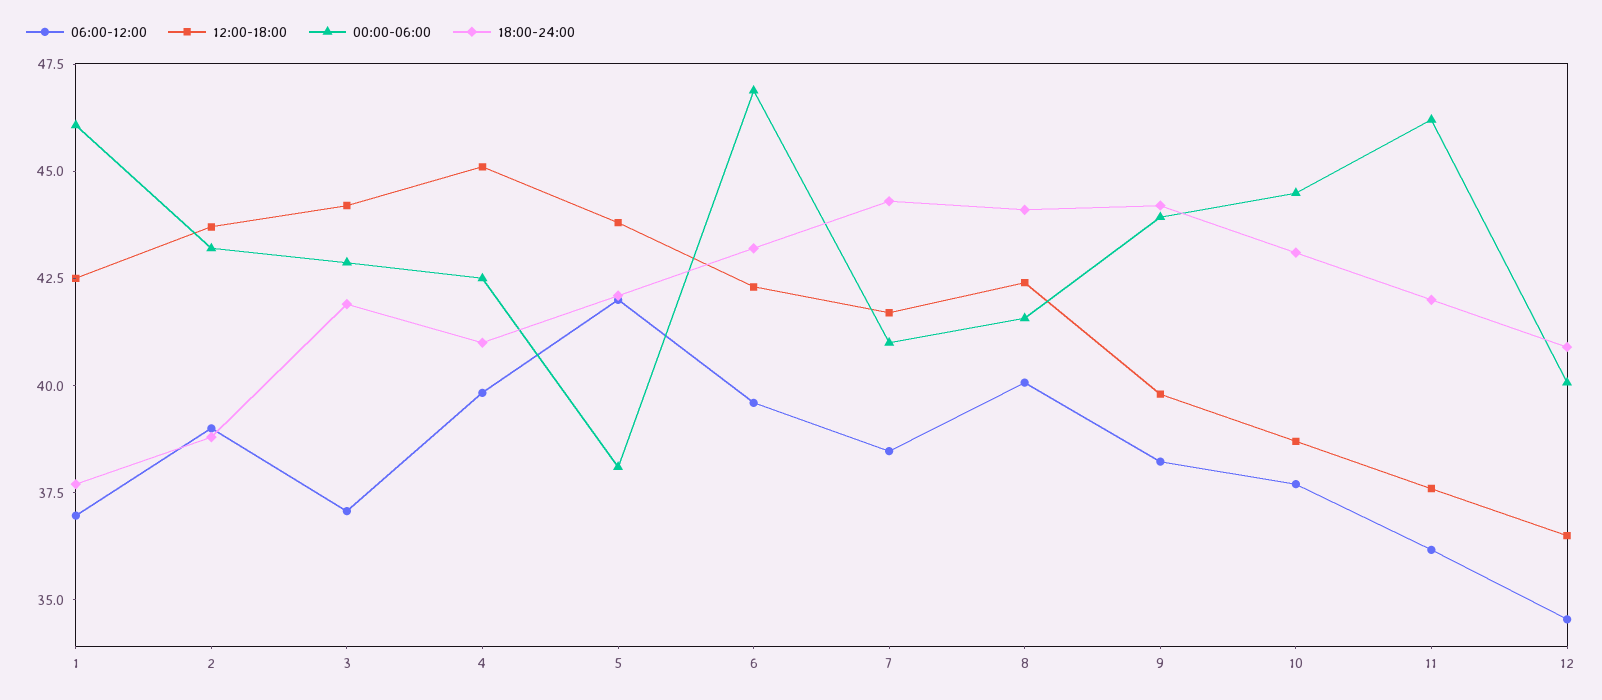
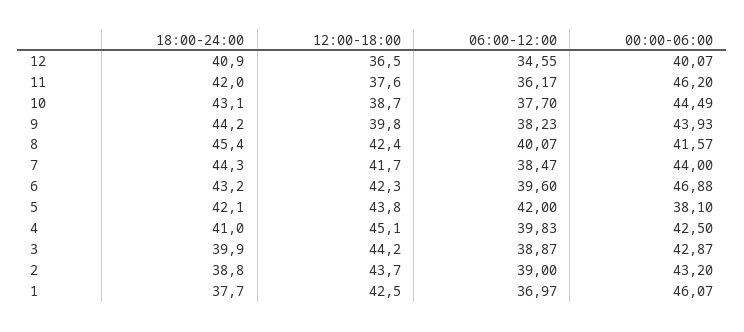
06:00-12:00, 3: 37 -> 38.87
18:00-24:00, 3: 42 -> 39.9
00:00-06:00, 7: 41 -> 44
18:00-24:00, 8: 44 -> 45.4

